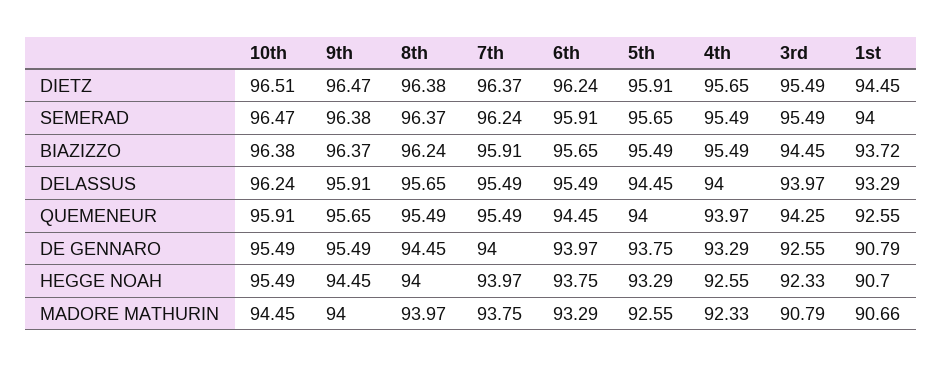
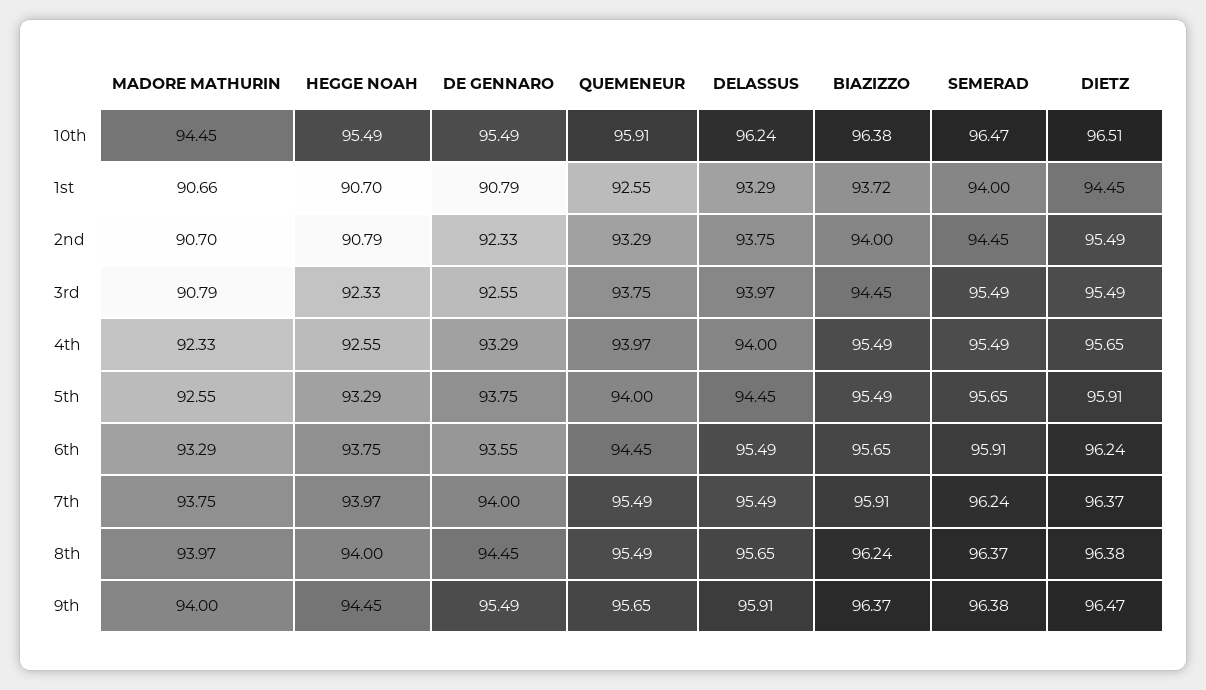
3rd, QUEMENEUR: 94.25 -> 93.75
6th, DE GENNARO: 93.97 -> 93.55
2nd, MADORE MATHURIN: none -> 90.7
2nd, HEGGE NOAH: none -> 90.79
2nd, DE GENNARO: none -> 92.33
2nd, QUEMENEUR: none -> 93.29
2nd, DELASSUS: none -> 93.75
2nd, BIAZIZZO: none -> 94
2nd, SEMERAD: none -> 94.45
2nd, DIETZ: none -> 95.49

